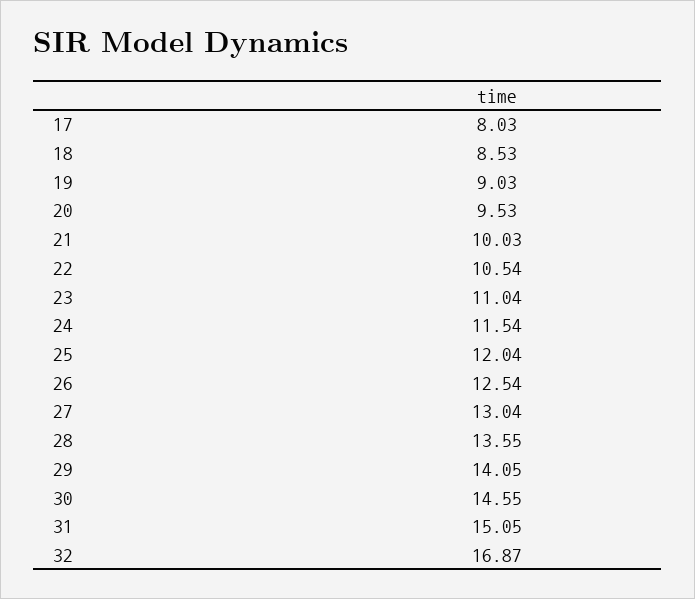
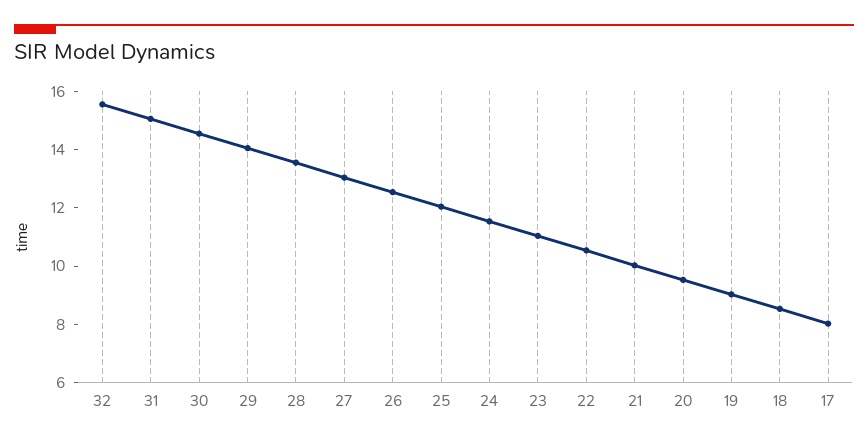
32: 16.87 -> 15.5

